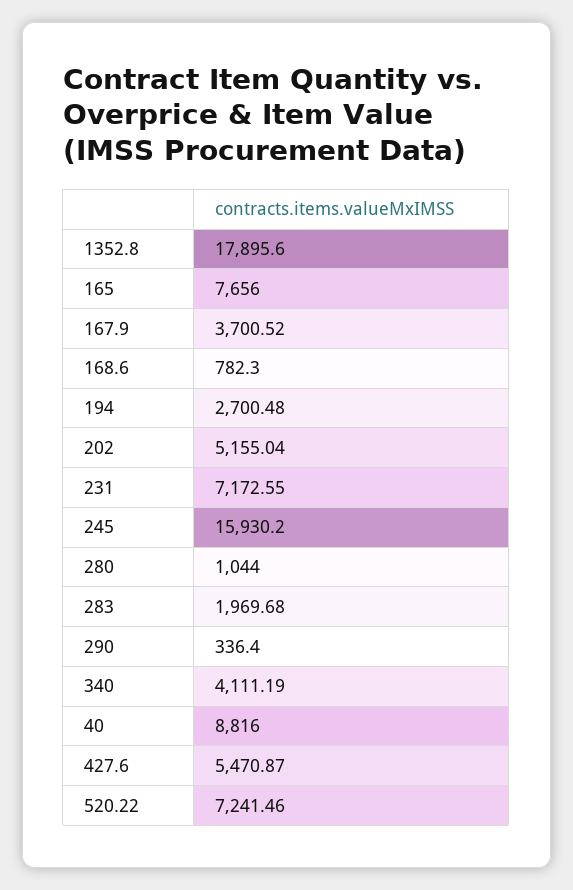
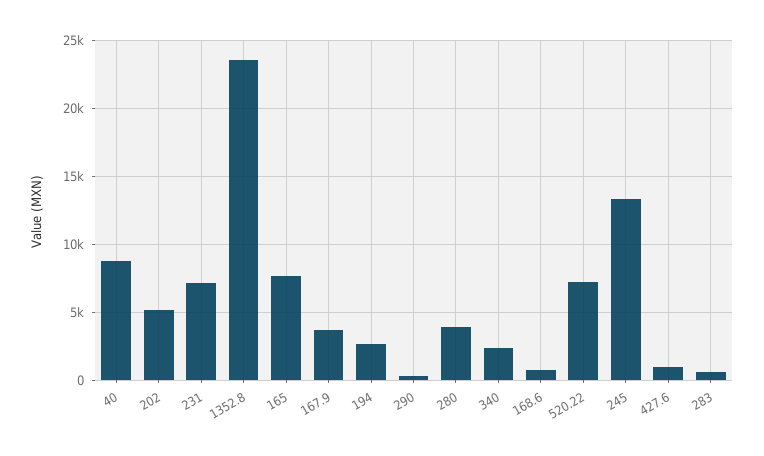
1352.8: 17895.6 -> 23500
245: 15930.2 -> 13500
280: 1044 -> 4000
283: 1969.68 -> 500
340: 4111.19 -> 2500
427.6: 5470.87 -> 1000

